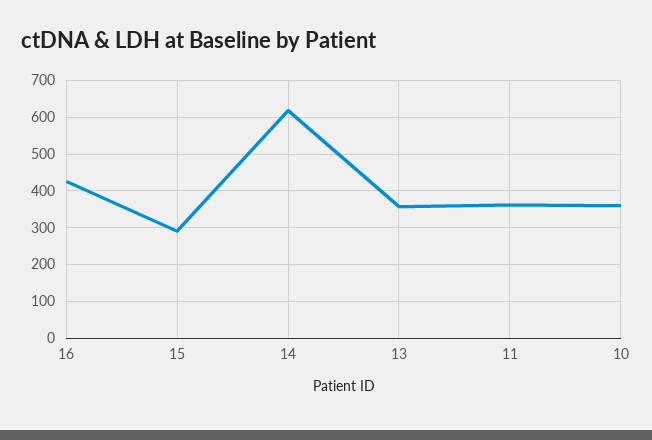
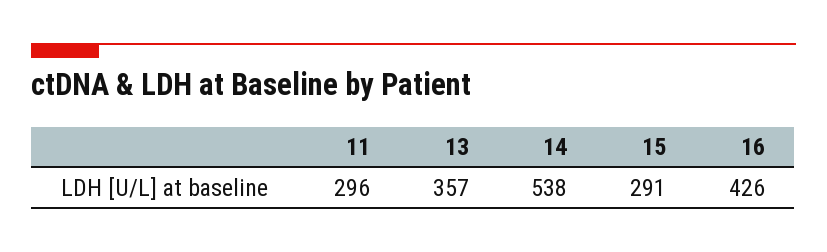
14: 620 -> 538
11: 360 -> 296
10: 360 -> none

